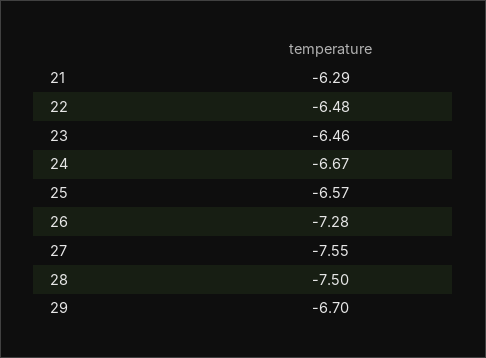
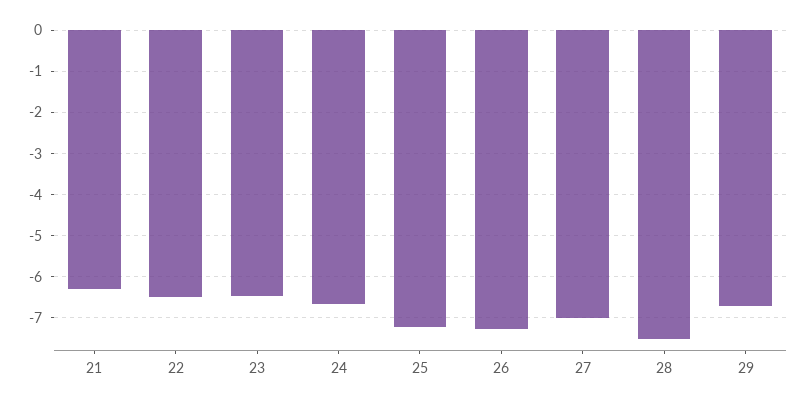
25: -6.57 -> -7.2
27: -7.55 -> -7

